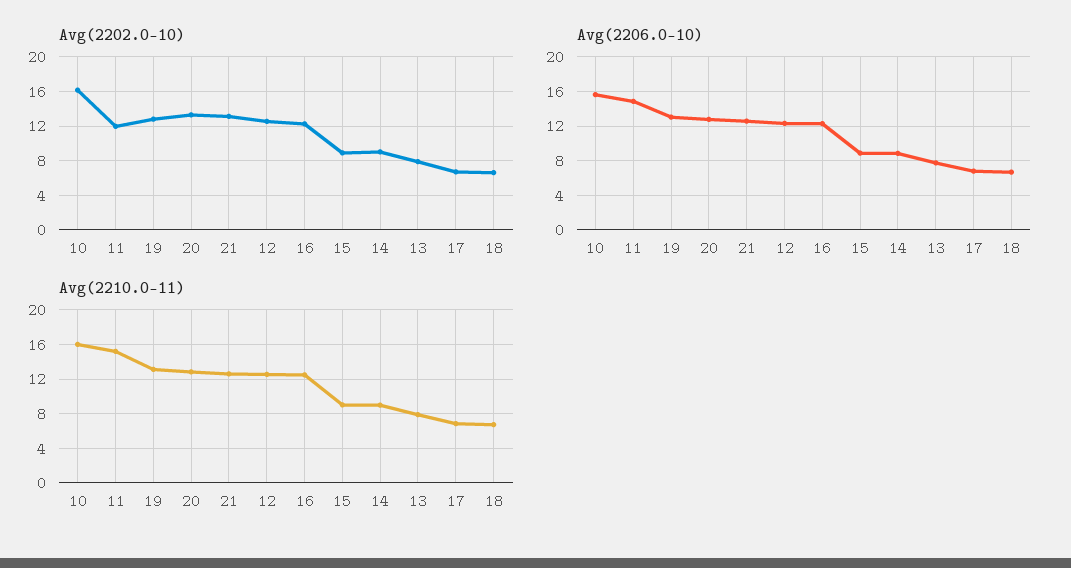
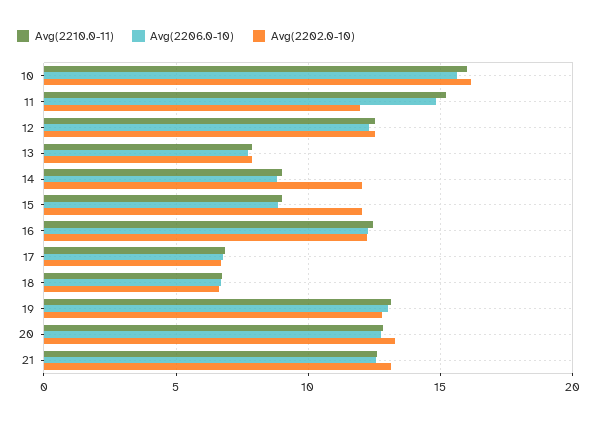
Avg(2202.0-10), 15: 9 -> 12
Avg(2202.0-10), 14: 9 -> 12

